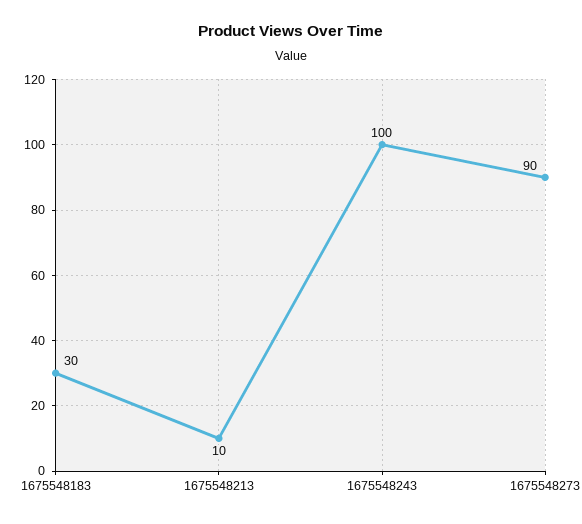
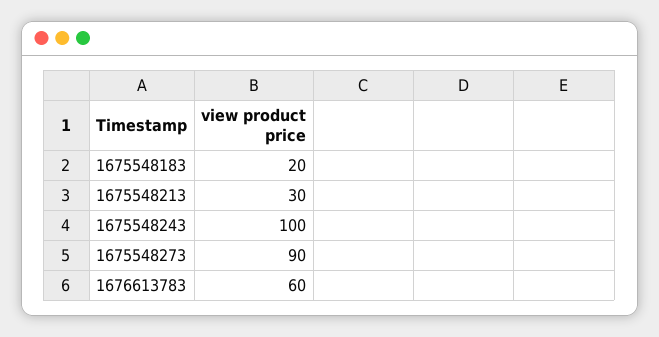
1675548183: 30 -> 20
1675548213: 10 -> 30
1676613783: none -> 60

